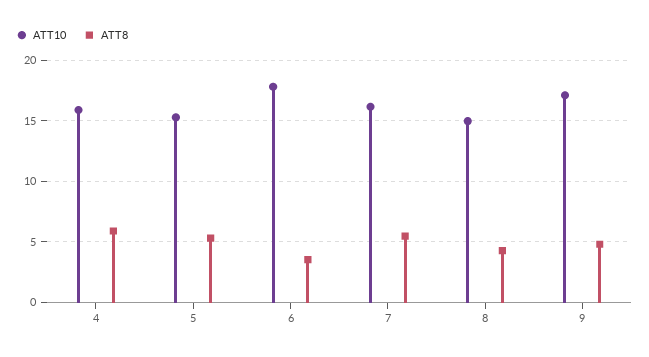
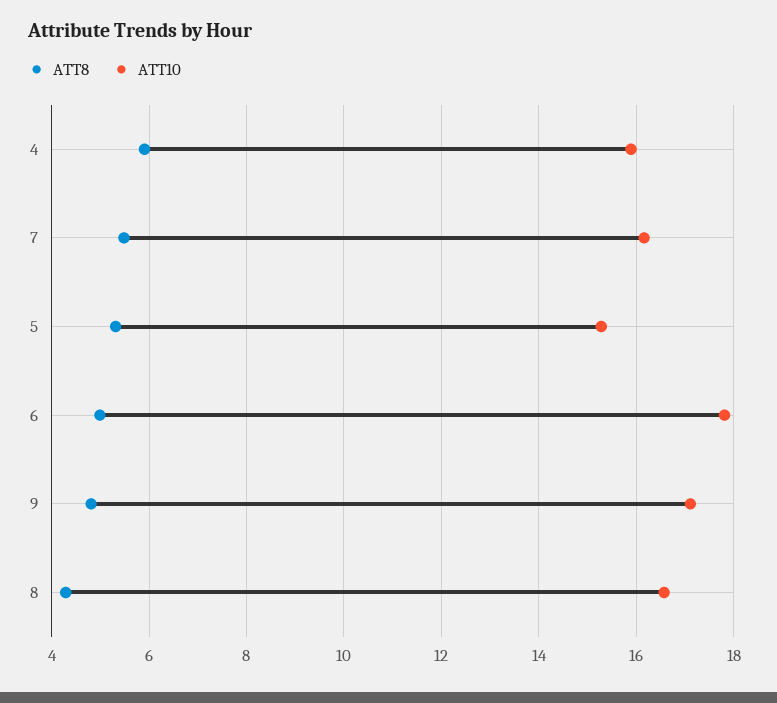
ATT8, 6: 3.5 -> 5
ATT10, 8: 15 -> 16.6

